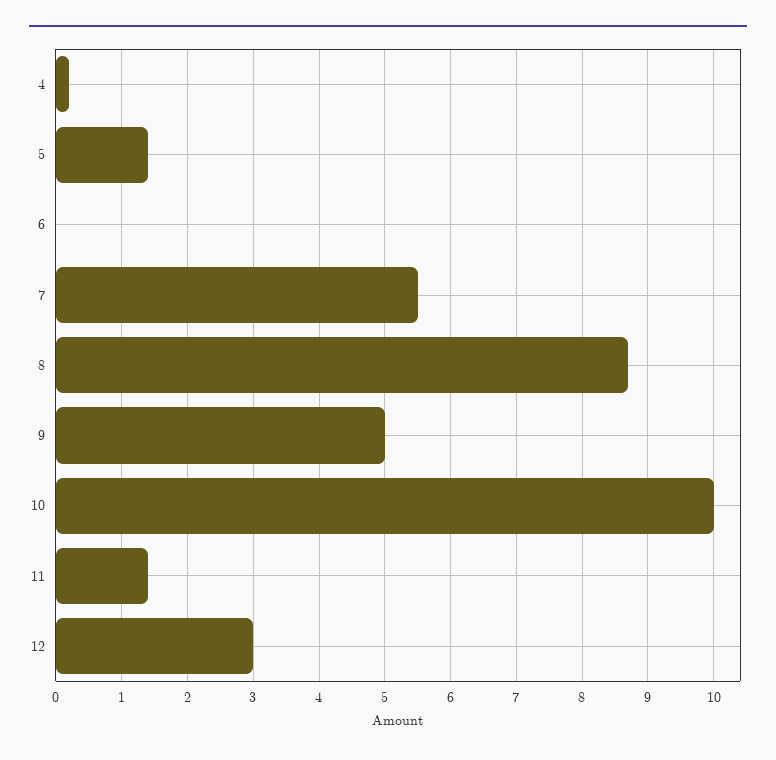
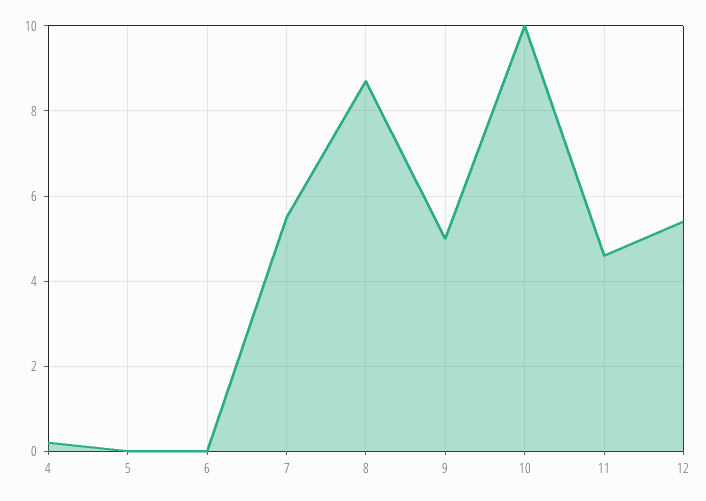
5: 1.4 -> 0
11: 1.4 -> 4.5
12: 3 -> 5.5

